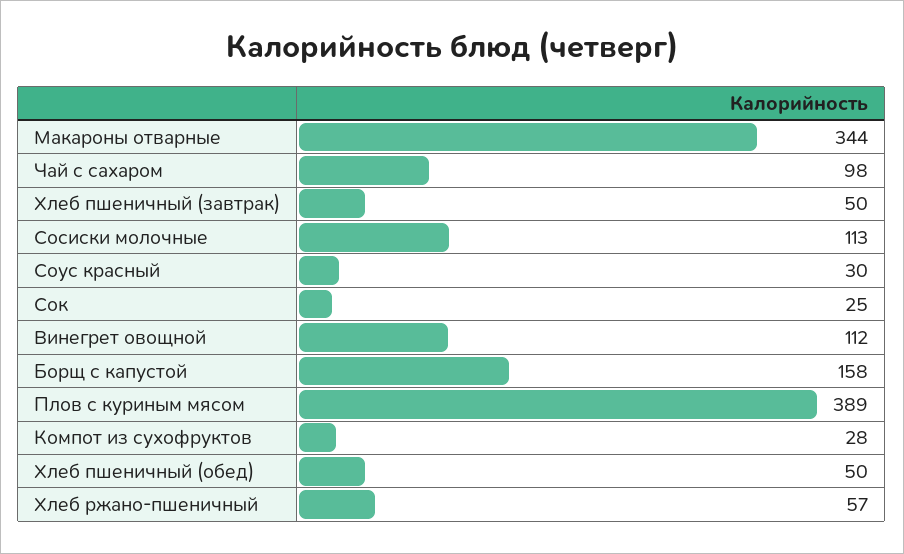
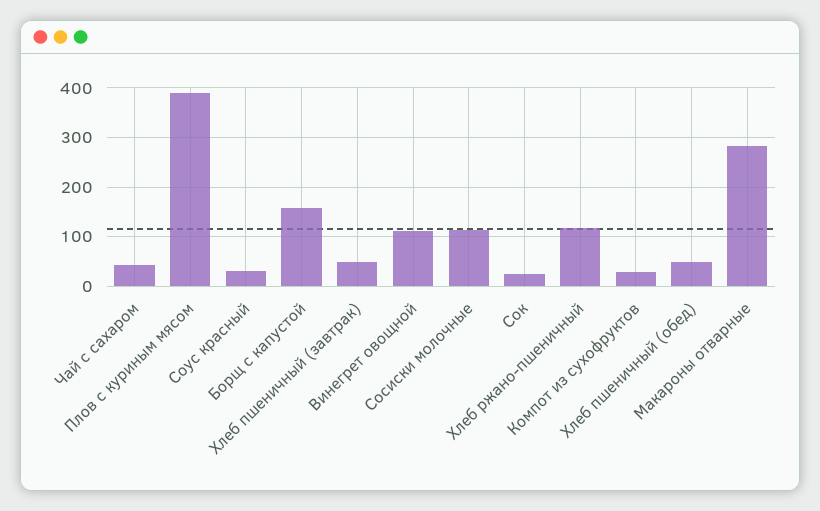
Макароны отварные: 344 -> 280
Чай с сахаром: 98 -> 40
Хлеб ржано-пшеничный: 57 -> 120

